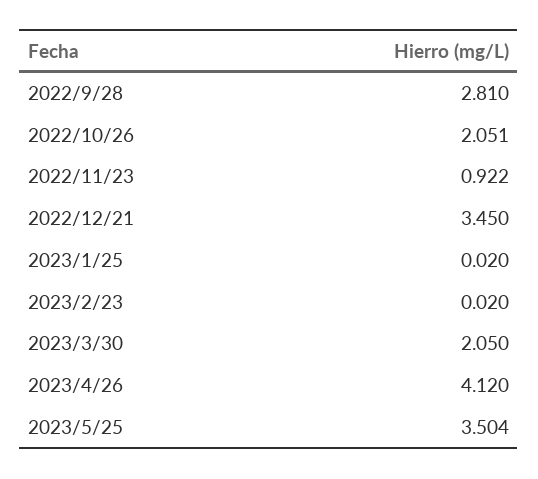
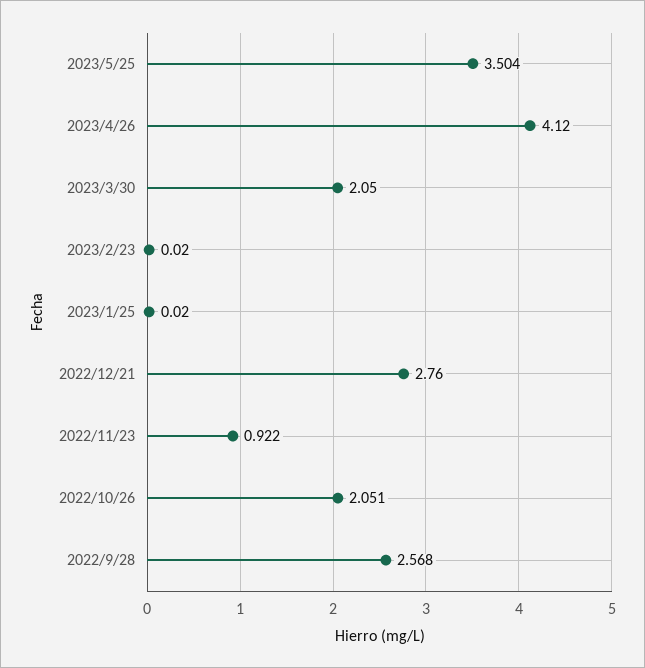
2022/9/28: 2.81 -> 2.568
2022/12/21: 3.45 -> 2.76

